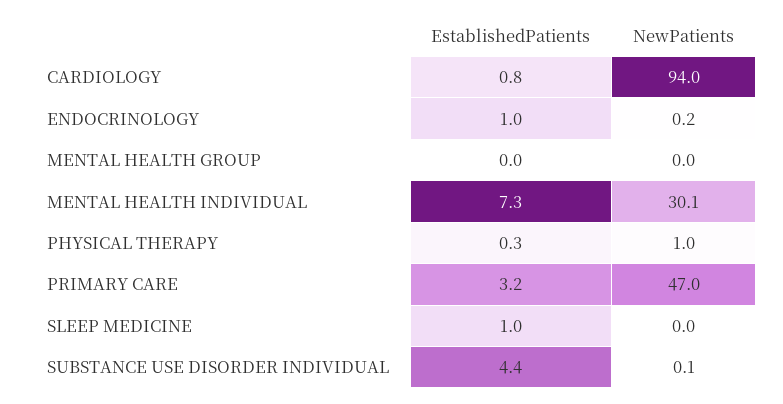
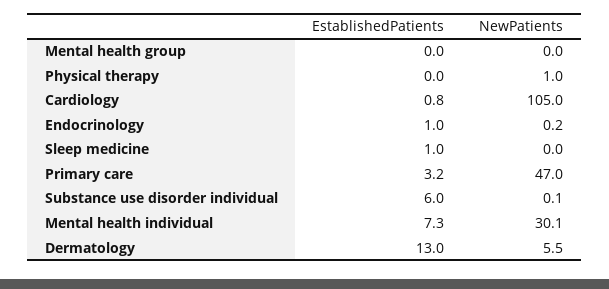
NewPatients, CARDIOLOGY: 94 -> 105
EstablishedPatients, PHYSICAL THERAPY: 0.3 -> 0
EstablishedPatients, SUBSTANCE USE DISORDER INDIVIDUAL: 4.4 -> 6
EstablishedPatients, Dermatology: none -> 13
NewPatients, Dermatology: none -> 5.5

